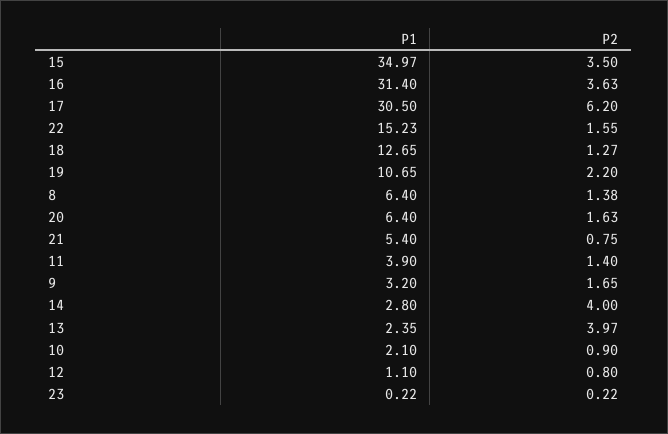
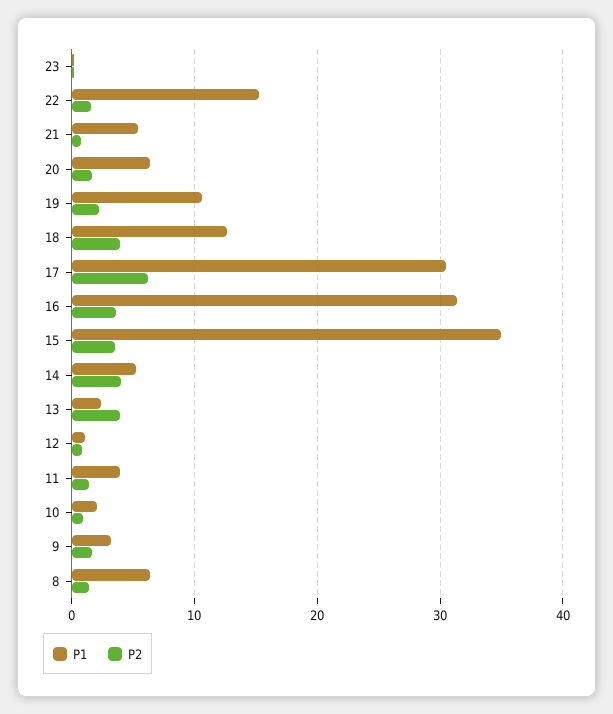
P2, 18: 1.27 -> 4
P1, 14: 2.8 -> 5

